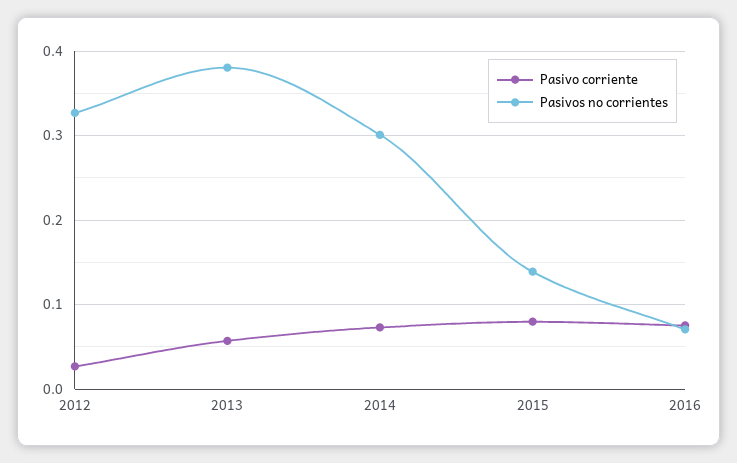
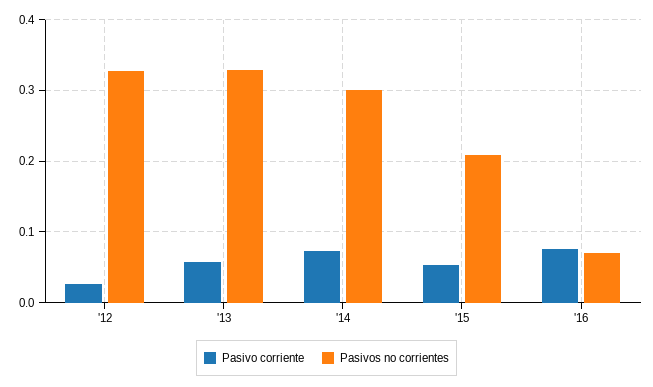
Pasivos no corrientes, 2013: 0.38 -> 0.33
Pasivo corriente, 2015: 0.08 -> 0.05
Pasivos no corrientes, 2015: 0.14 -> 0.21

